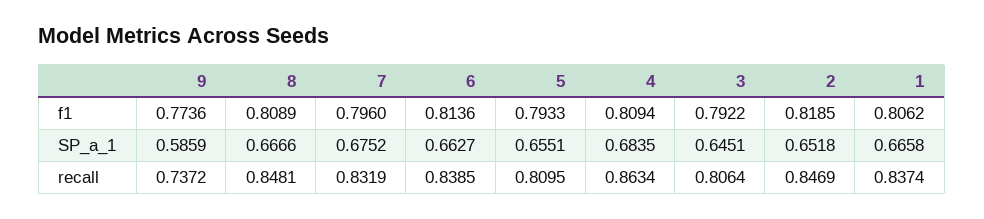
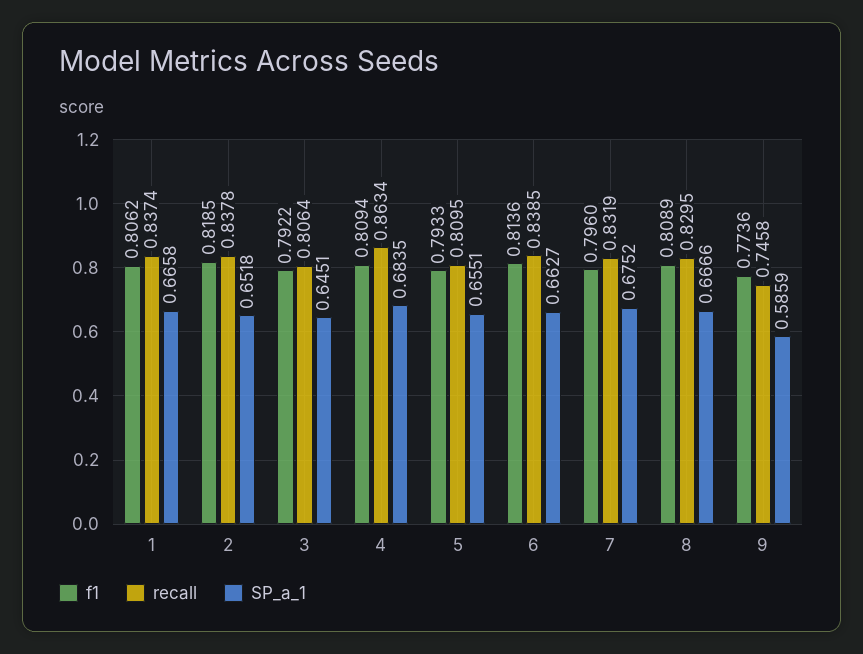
recall, 9: 0.7372 -> 0.7458
recall, 8: 0.8481 -> 0.8295
recall, 2: 0.8469 -> 0.8378

